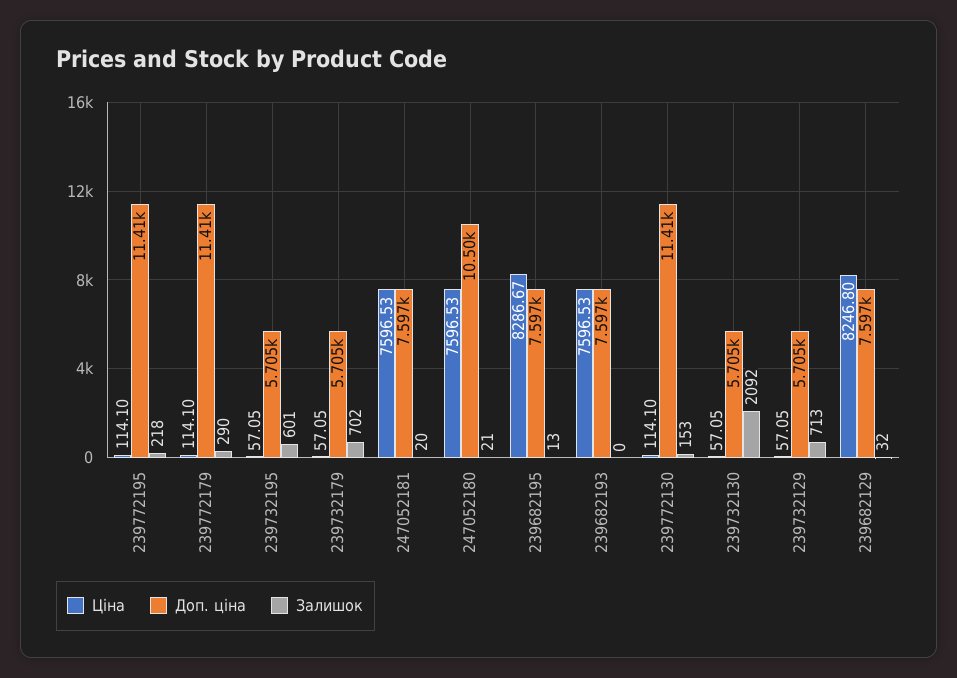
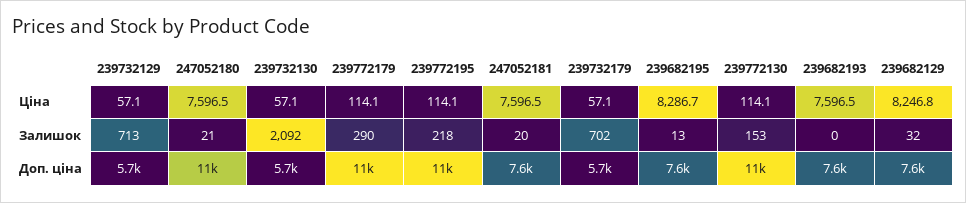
Ціна, 239732195: 57.05 -> none
Доп. ціна, 239732195: 5705 -> none
Залишок, 239732195: 601 -> none

